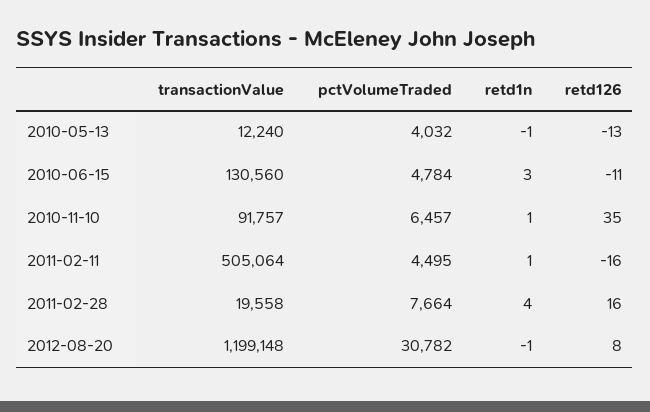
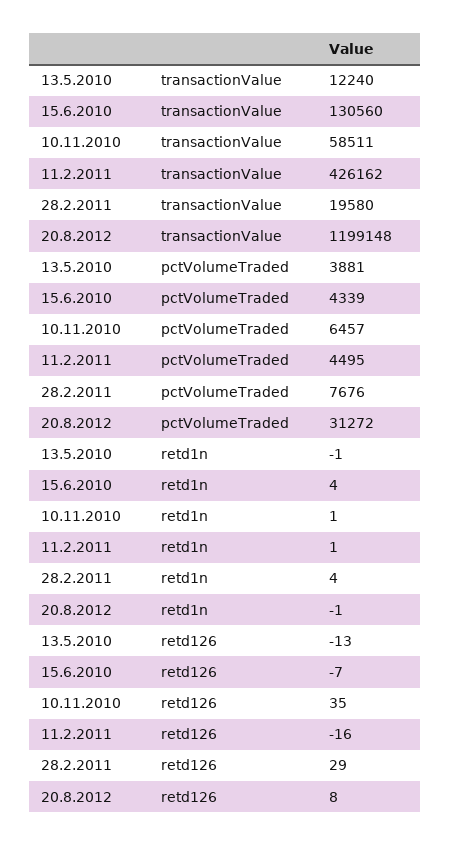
pctVolumeTraded, 2010-05-13: 4032 -> 3881
pctVolumeTraded, 2010-06-15: 4784 -> 4339
retd1n, 2010-06-15: 3 -> 4
retd126, 2010-06-15: -11 -> -7
transactionValue, 2010-11-10: 91757 -> 58511
transactionValue, 2011-02-11: 505064 -> 426162
transactionValue, 2011-02-28: 19558 -> 19580
pctVolumeTraded, 2011-02-28: 7664 -> 7676
retd126, 2011-02-28: 16 -> 29
pctVolumeTraded, 2012-08-20: 30782 -> 31272

